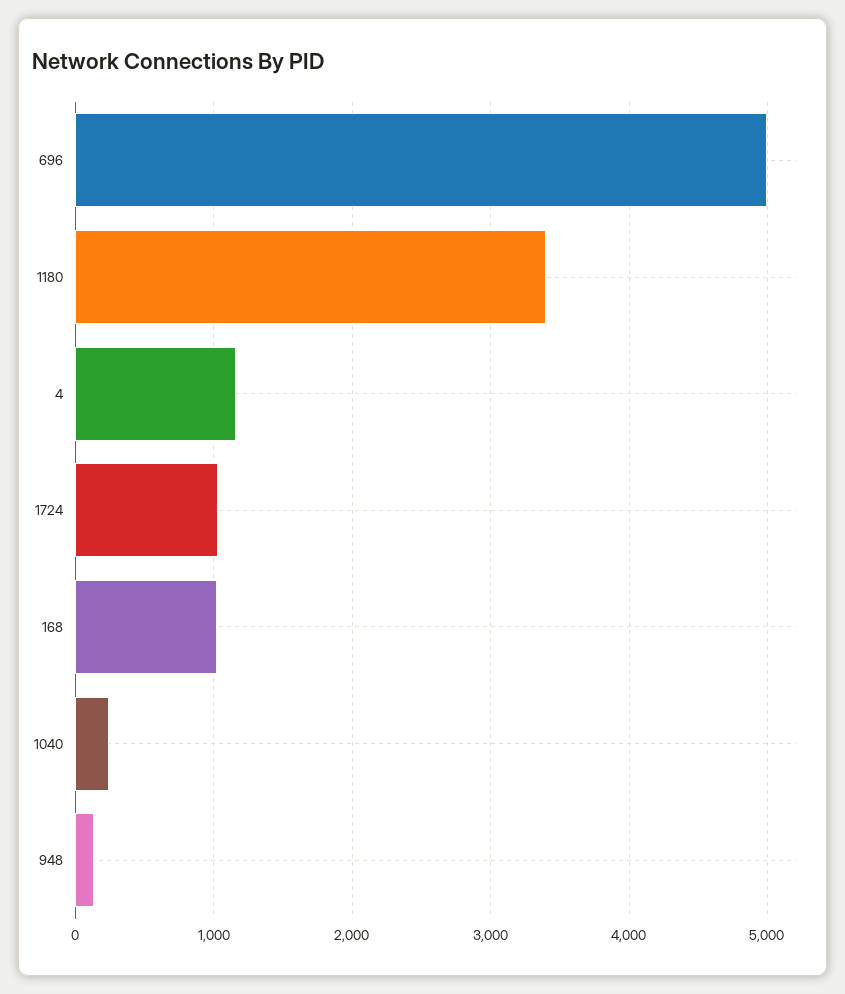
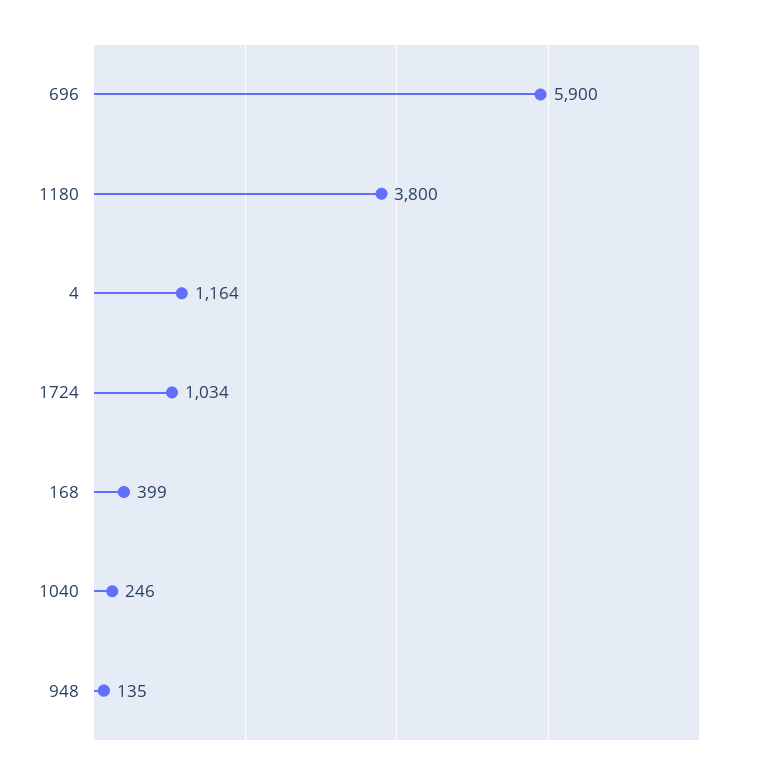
696: 5000 -> 5900
1180: 3400 -> 3800
168: 1000 -> 399

